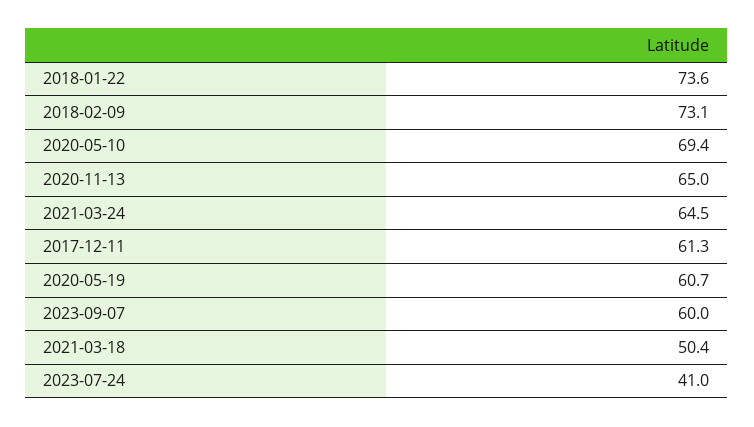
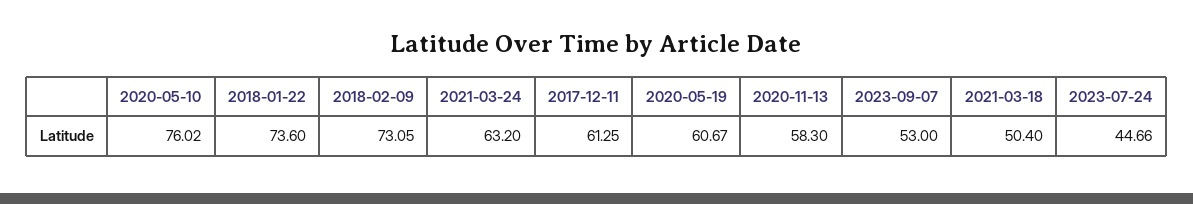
2020-05-10: 69.4 -> 76.02
2020-11-13: 65 -> 58.3
2021-03-24: 64.5 -> 63.2
2023-09-07: 60 -> 53
2023-07-24: 41 -> 44.66

